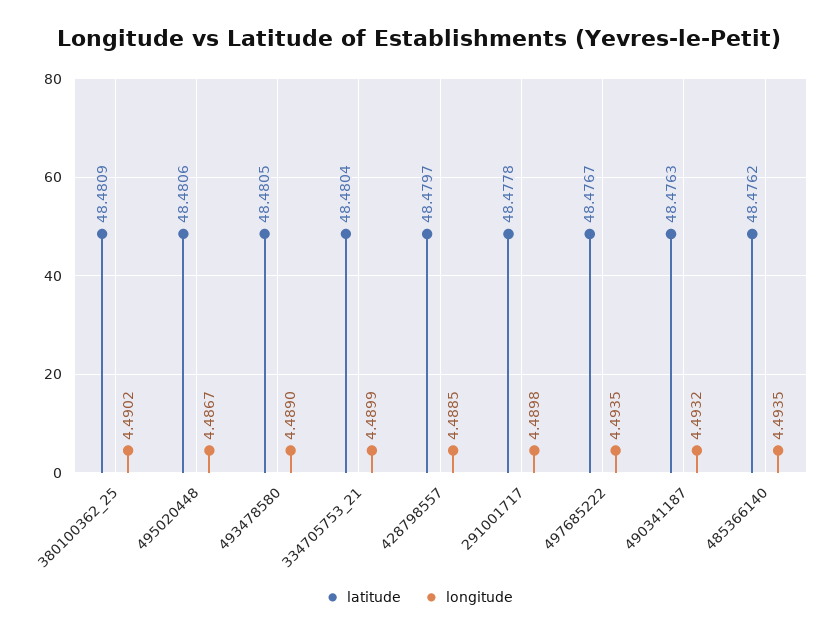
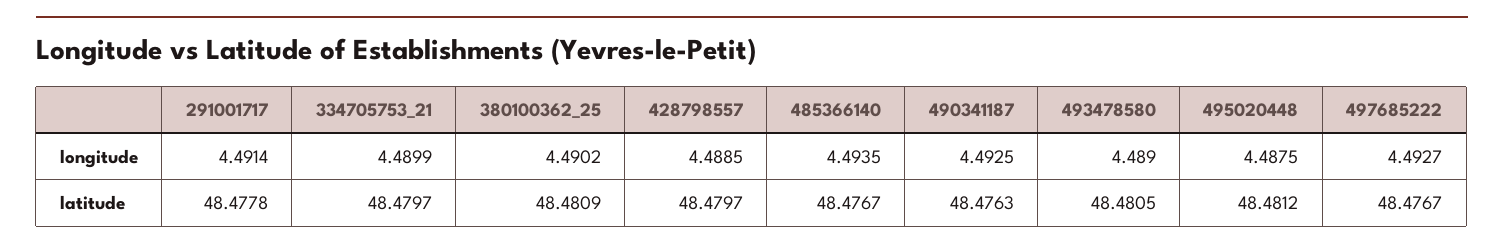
latitude, 495020448: 48.4806 -> 48.4812
longitude, 495020448: 4.4867 -> 4.4875
latitude, 334705753_21: 48.4804 -> 48.4797
longitude, 291001717: 4.4898 -> 4.4914
longitude, 497685222: 4.4935 -> 4.4927
longitude, 490341187: 4.4932 -> 4.4925
latitude, 485366140: 48.4762 -> 48.4767

